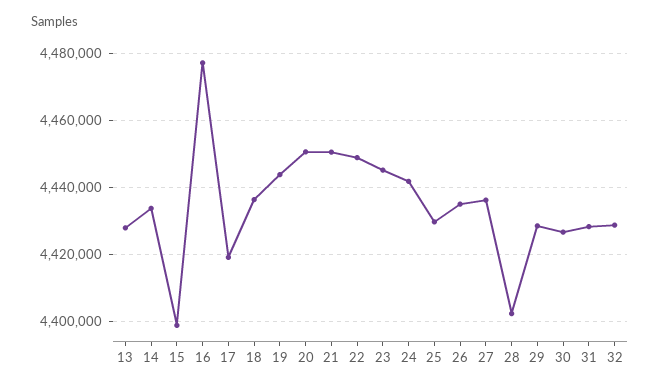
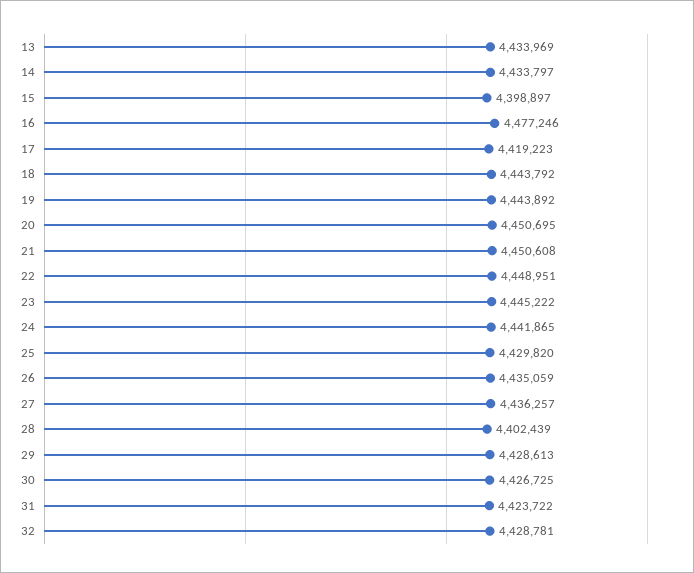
13: 4428000 -> 4433969
18: 4436000 -> 4443792
31: 4428000 -> 4423722

